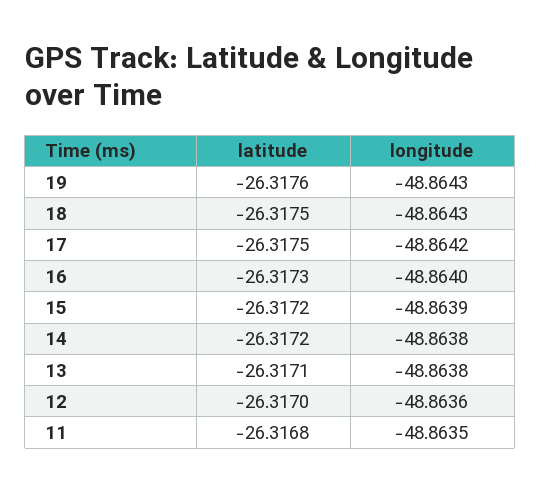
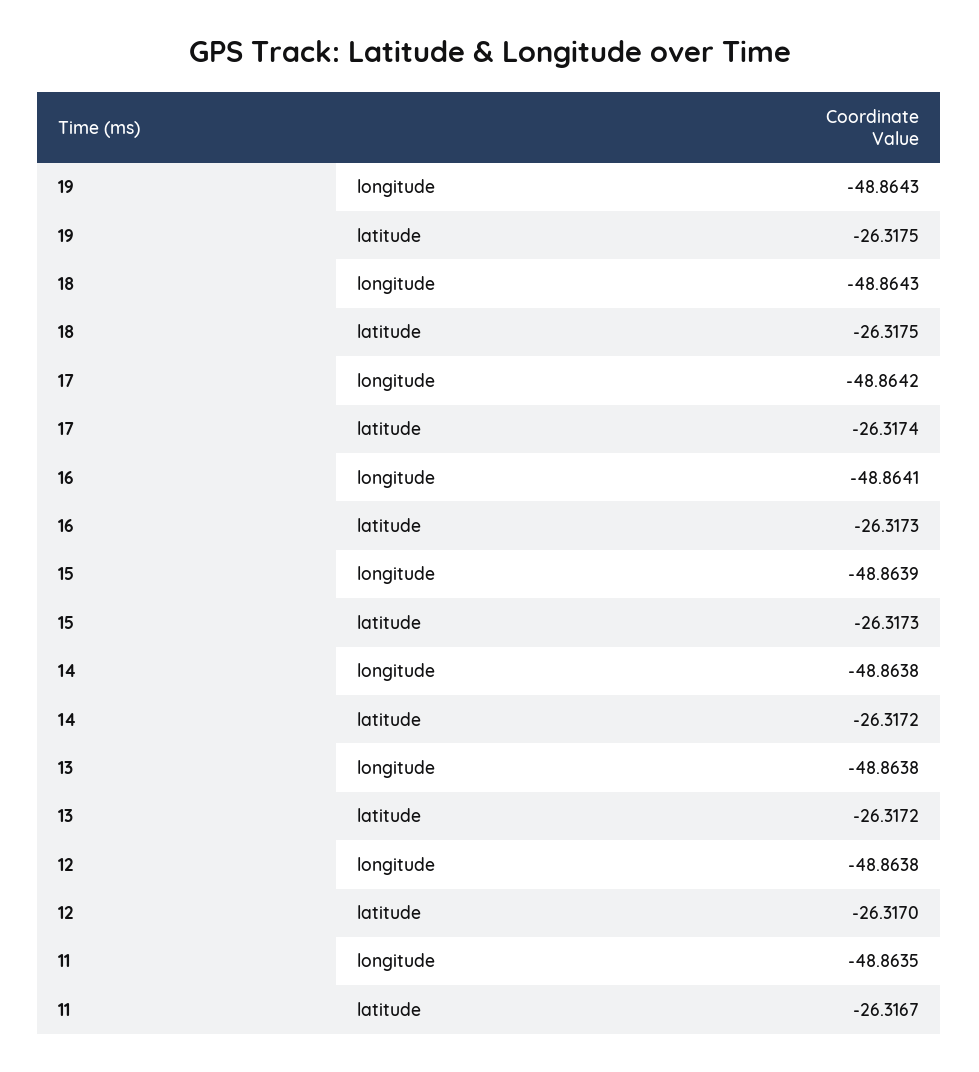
latitude, 19: -26.3176 -> -26.3175
latitude, 17: -26.3175 -> -26.3174
longitude, 16: -48.864 -> -48.8641
latitude, 15: -26.3172 -> -26.3173
latitude, 13: -26.3171 -> -26.3172
longitude, 12: -48.8636 -> -48.8638
latitude, 11: -26.3168 -> -26.3167

